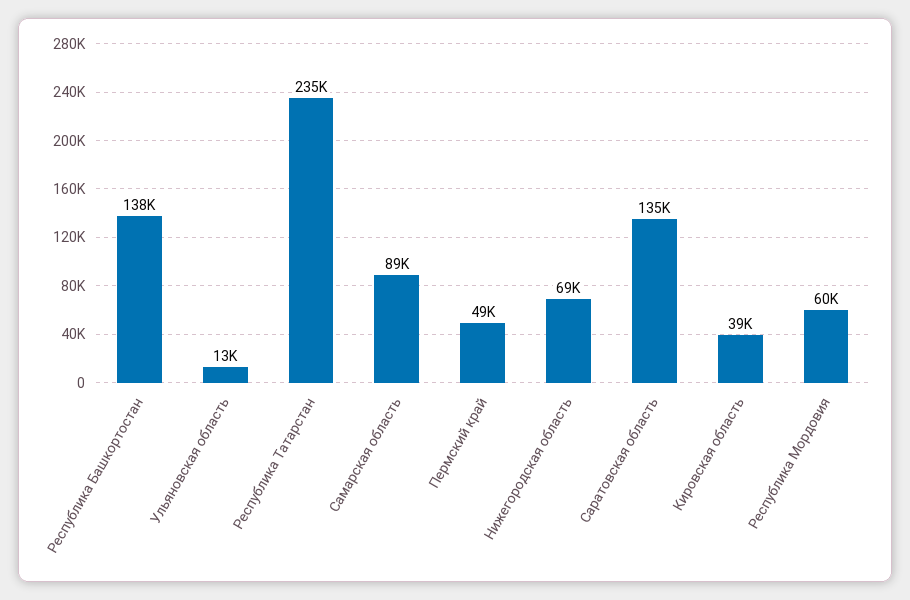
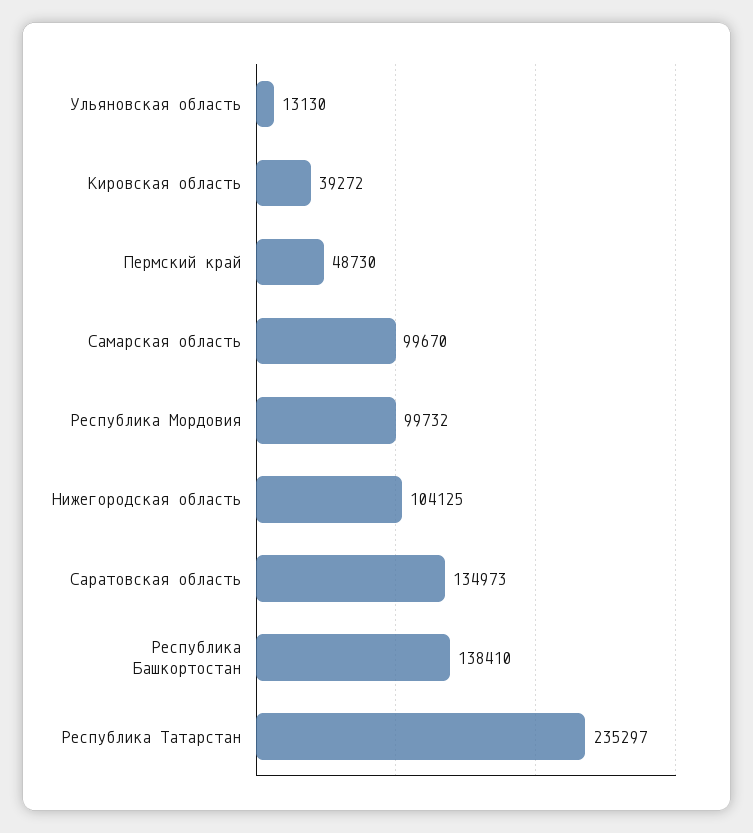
Самарская область: 89000 -> 99670
Нижегородская область: 69000 -> 104125
Республика Мордовия: 60000 -> 99732

